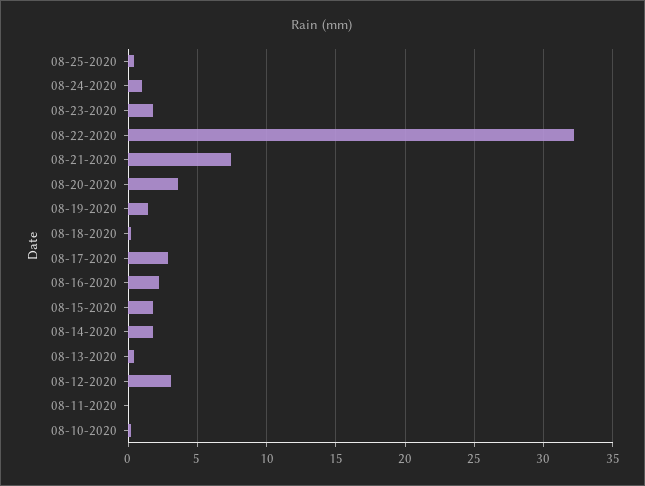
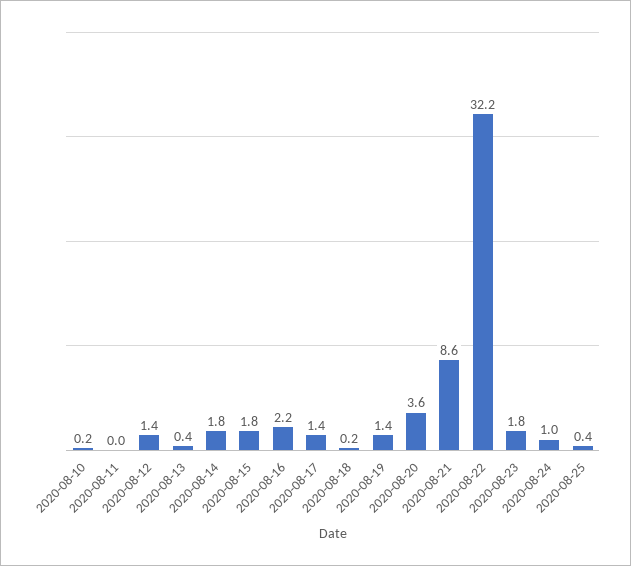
08-21-2020: 7.5 -> 8.6
08-17-2020: 3 -> 1.4
08-12-2020: 3 -> 1.4

